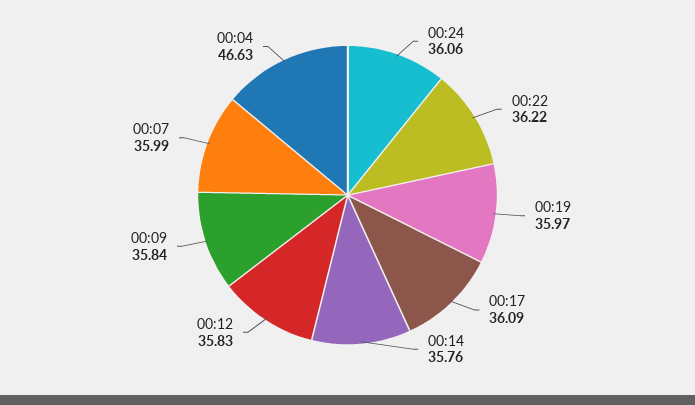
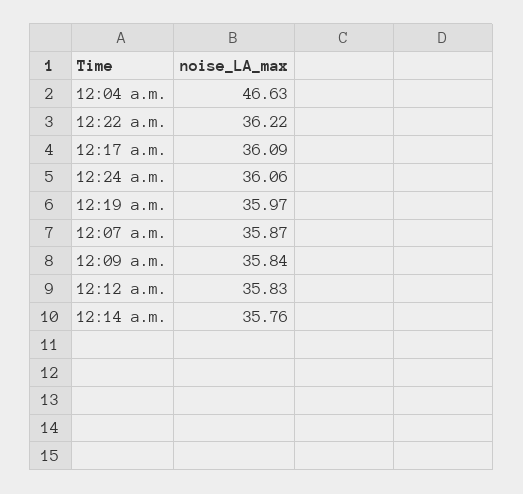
00:07: 35.99 -> 35.87

